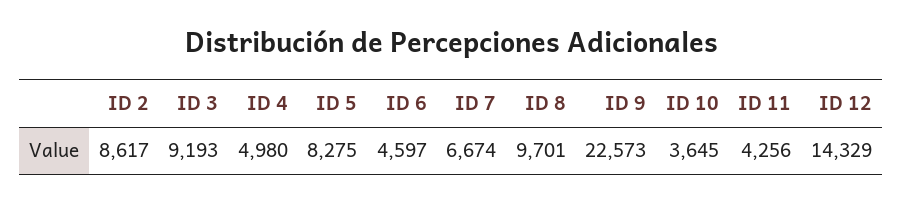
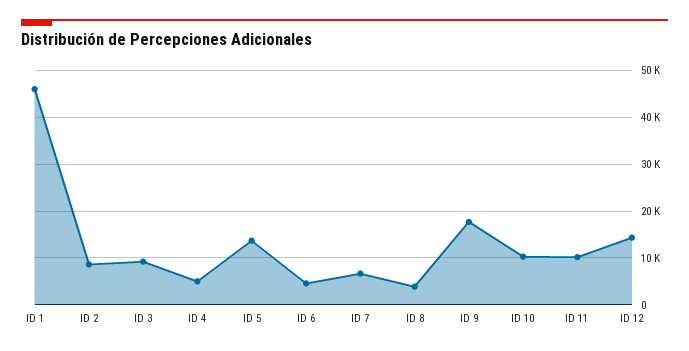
ID 5: 8275 -> 14000
ID 8: 9701 -> 4000
ID 9: 22573 -> 18000
ID 10: 3645 -> 10000
ID 11: 4256 -> 10000
ID 1: none -> 46000

